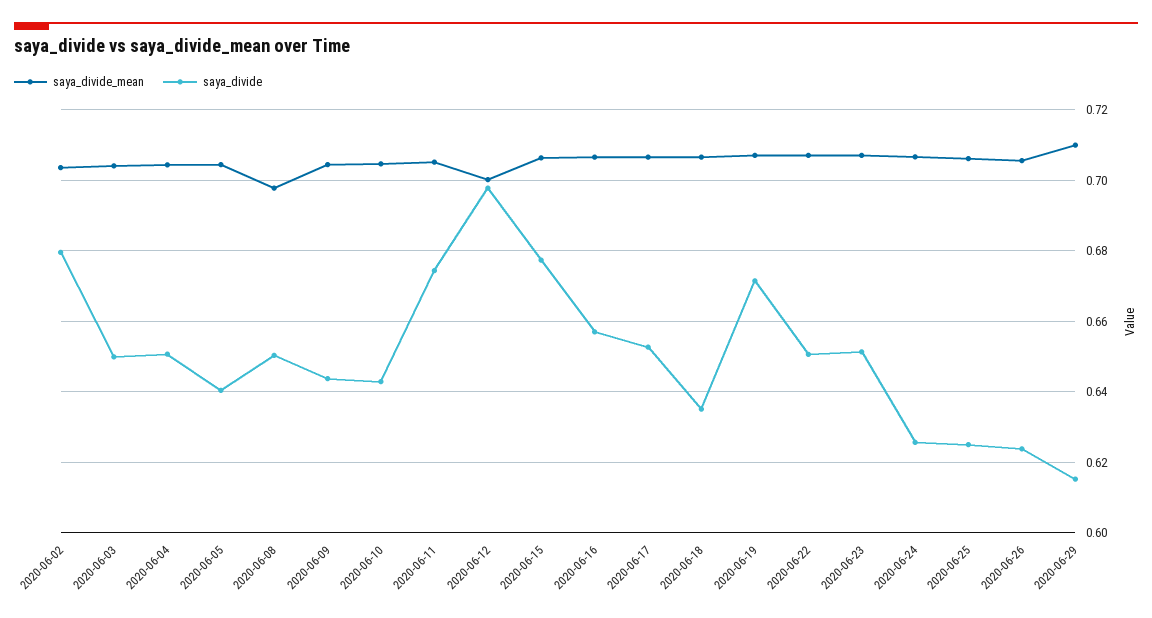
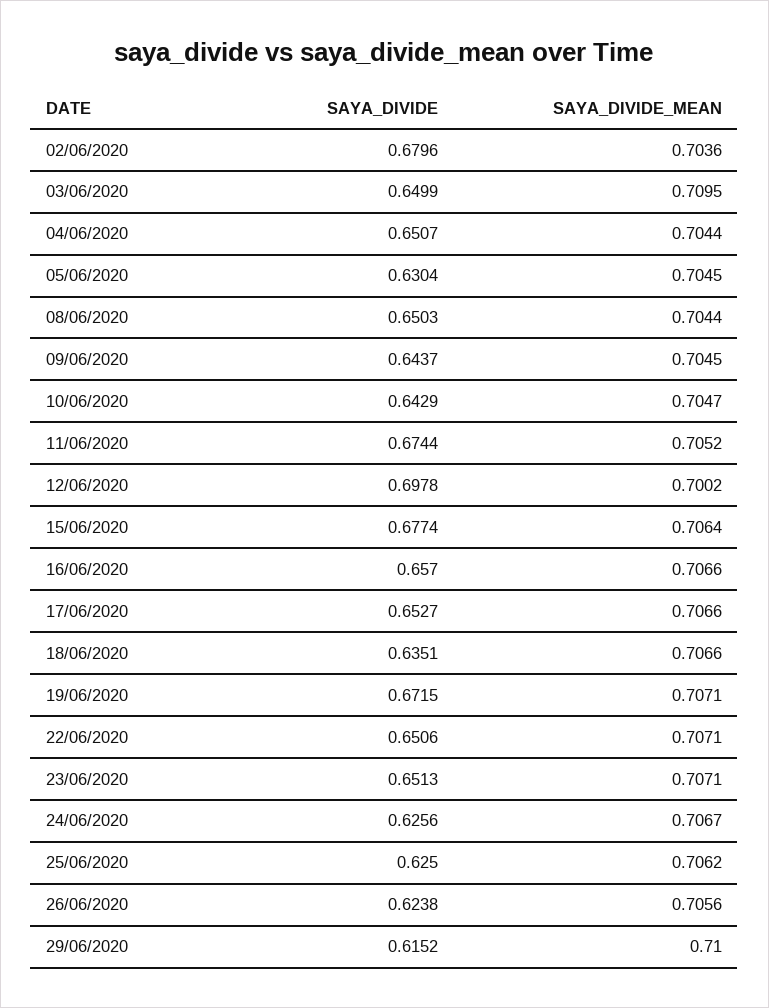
saya_divide_mean, 2020-06-03: 0.704 -> 0.7095
saya_divide, 2020-06-05: 0.64 -> 0.6304
saya_divide_mean, 2020-06-08: 0.698 -> 0.7044

